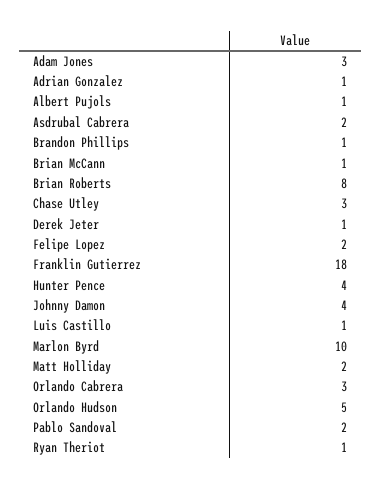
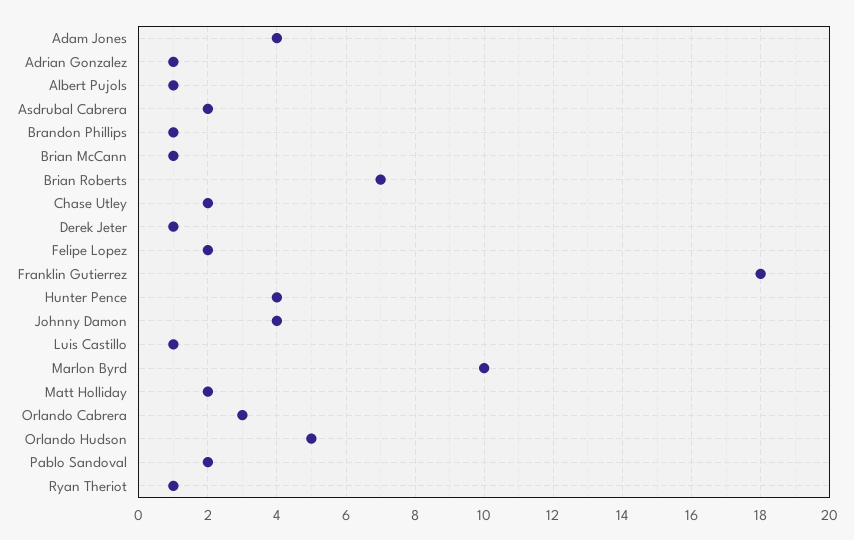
Adam Jones: 3 -> 4
Brian Roberts: 8 -> 7
Chase Utley: 3 -> 2

